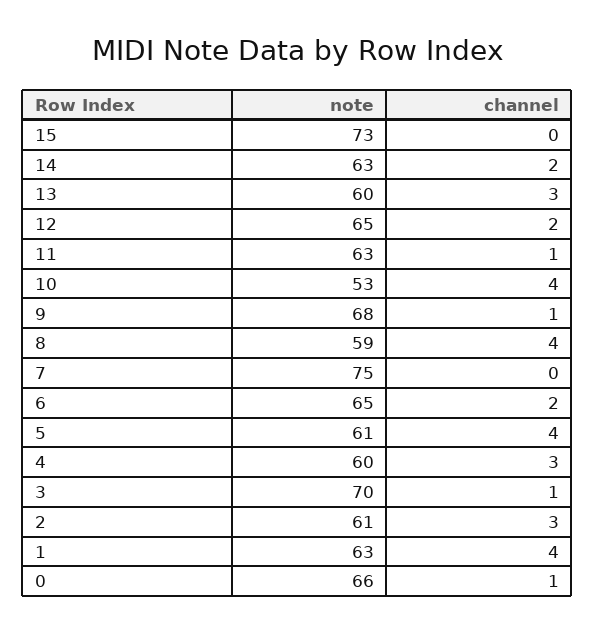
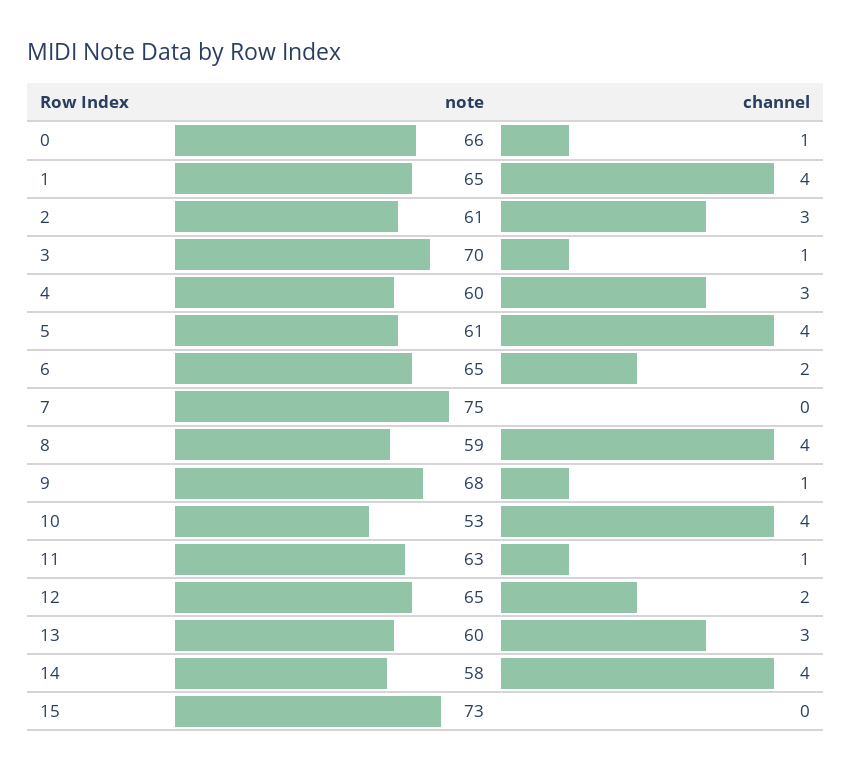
note, 14: 63 -> 58
channel, 14: 2 -> 4
note, 1: 63 -> 65

